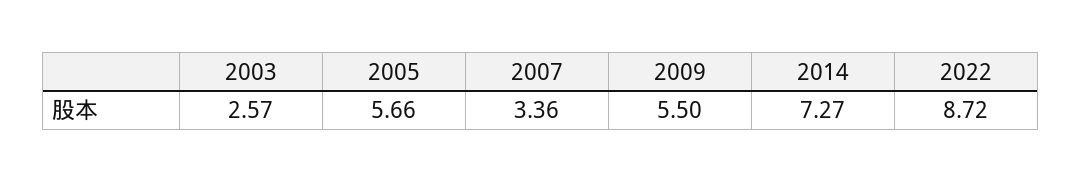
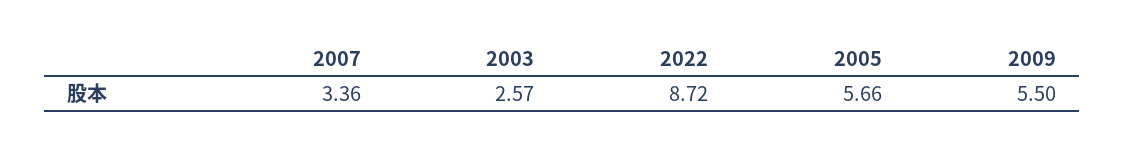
2014: 7.27 -> none

